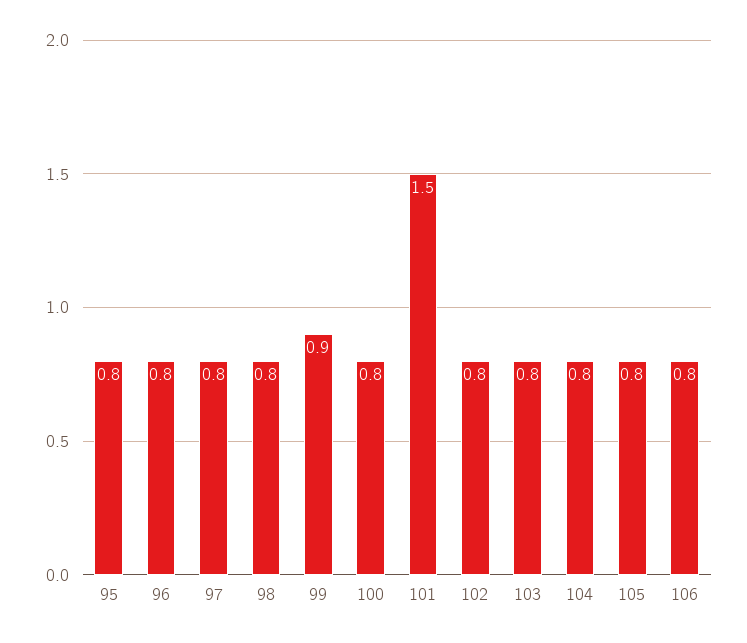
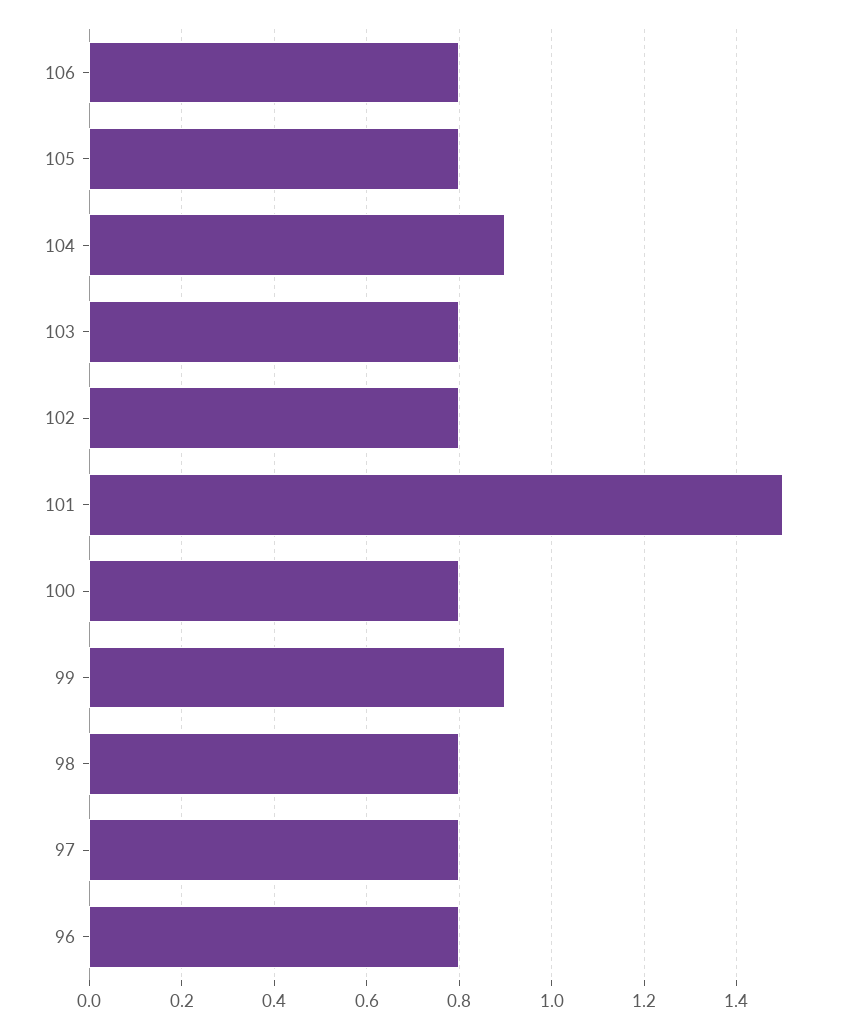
95: 0.8 -> none
104: 0.8 -> 0.9

